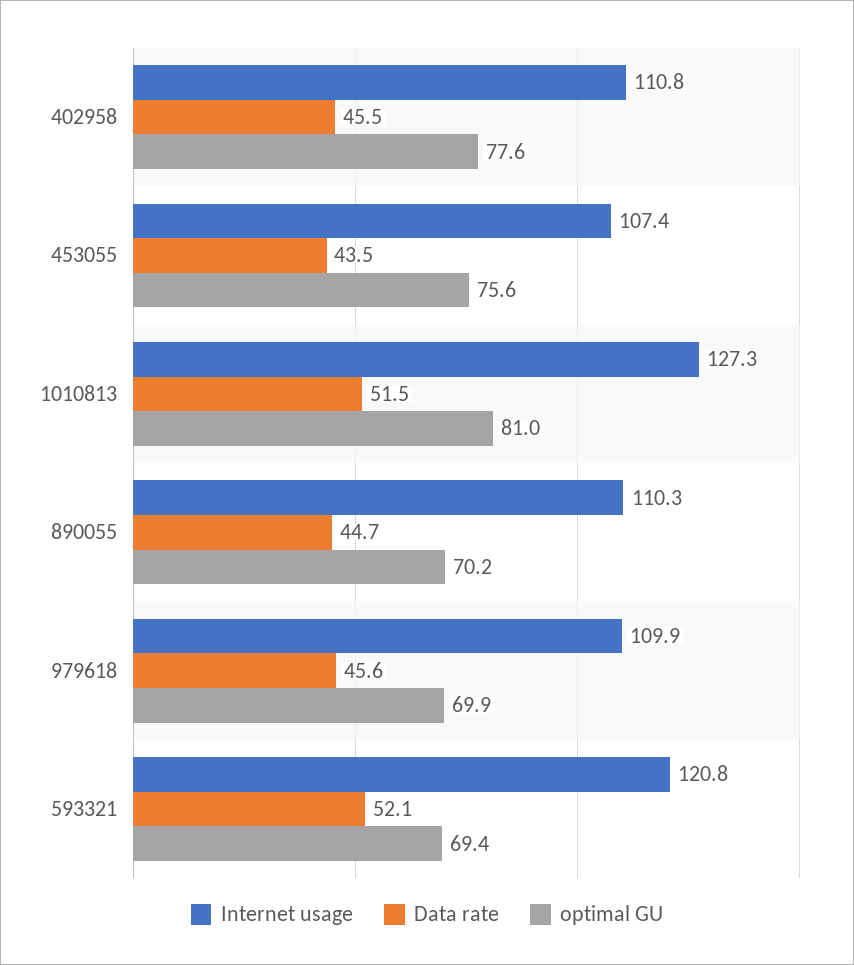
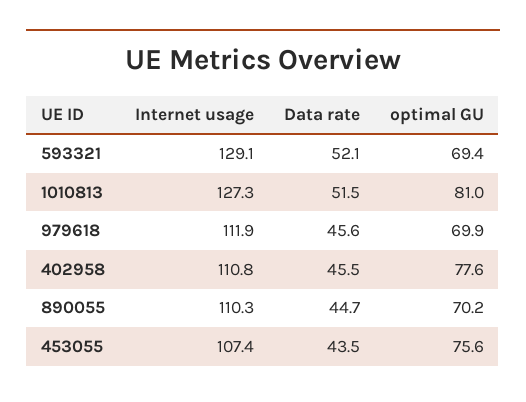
Internet usage, 979618: 109.9 -> 111.9
Internet usage, 593321: 120.8 -> 129.1

